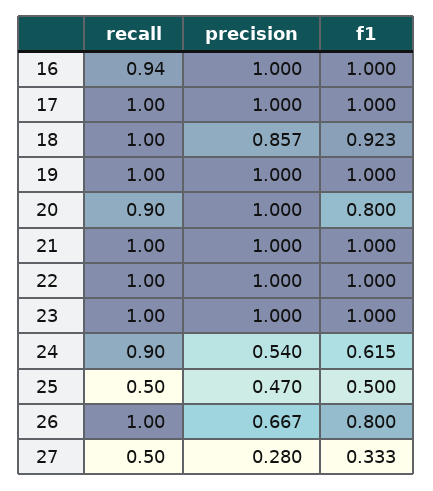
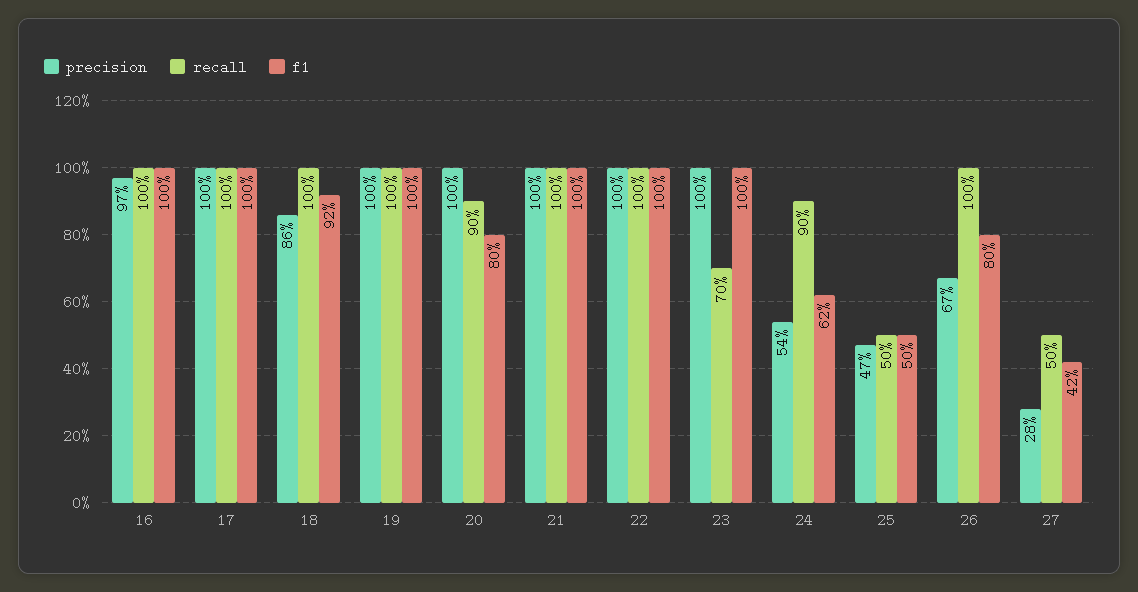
recall, 16: 0.94 -> 1
precision, 16: 1 -> 0.97
recall, 23: 1 -> 0.7
f1, 27: 0.333 -> 0.42

